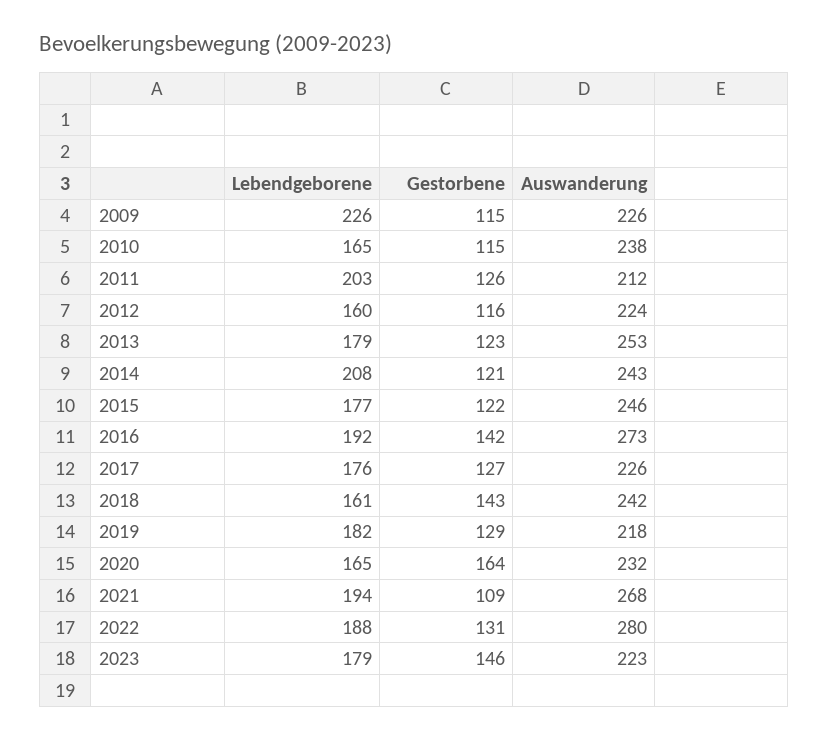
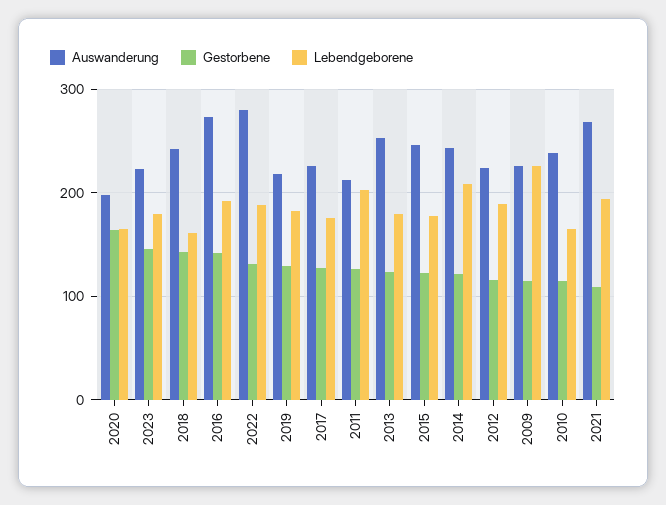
Lebendgeborene, 2012: 160 -> 190
Auswanderung, 2020: 232 -> 200

